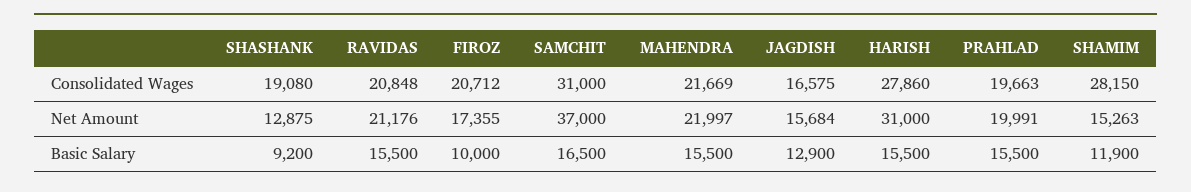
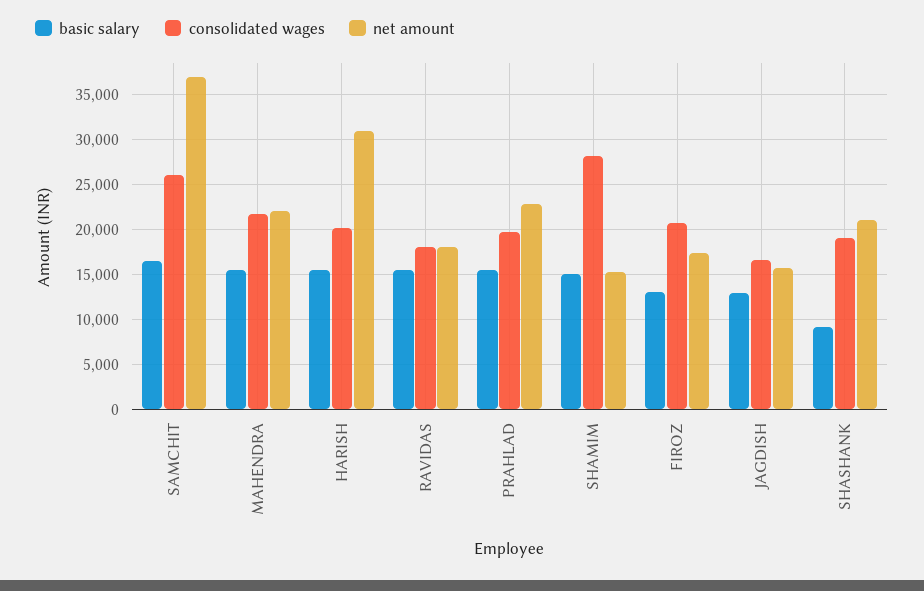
Consolidated Wages, RAVIDAS: 20848 -> 18000
Consolidated Wages, SAMCHIT: 31000 -> 26000
Consolidated Wages, HARISH: 27860 -> 20000
Net Amount, SHASHANK: 12875 -> 21000
Net Amount, RAVIDAS: 21176 -> 18000
Net Amount, PRAHLAD: 19991 -> 23000
Basic Salary, FIROZ: 10000 -> 13000
Basic Salary, SHAMIM: 11900 -> 15000

